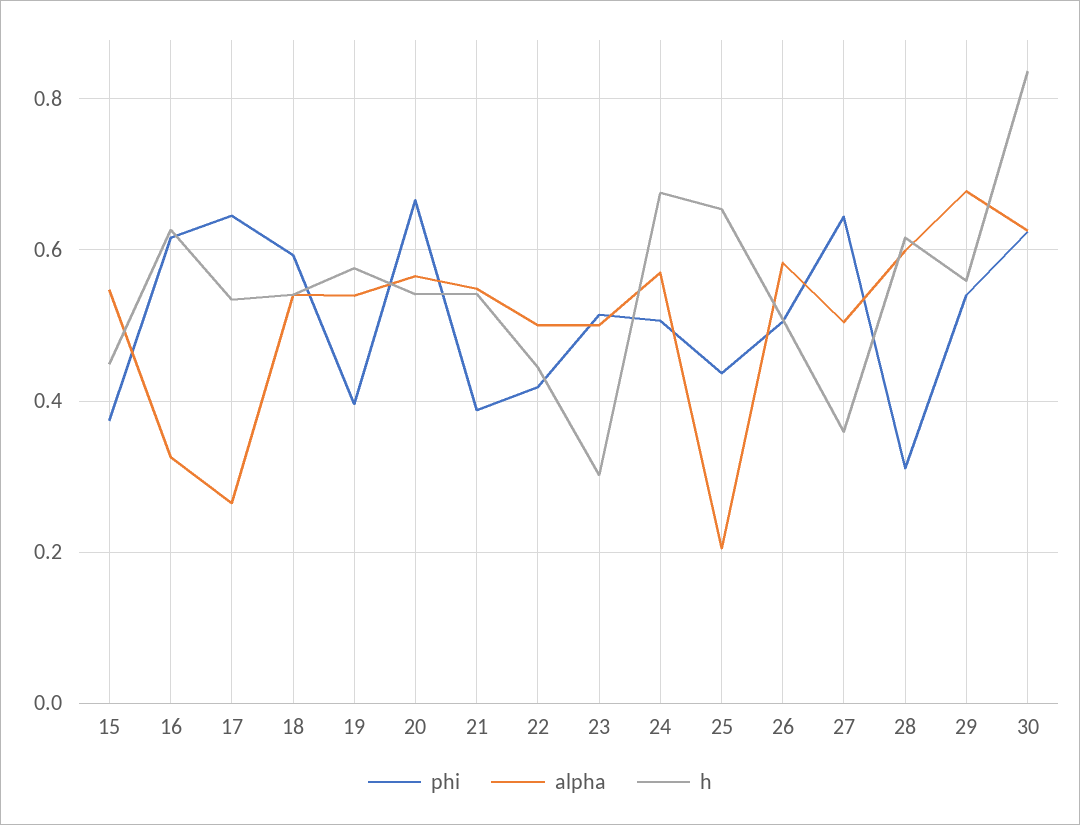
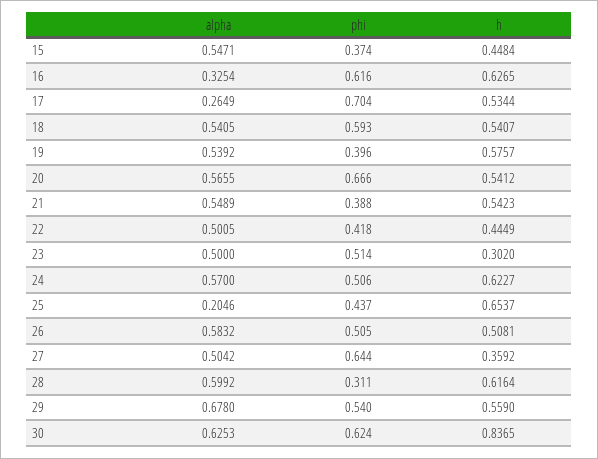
phi, 17: 0.64 -> 0.704
h, 24: 0.68 -> 0.6227

